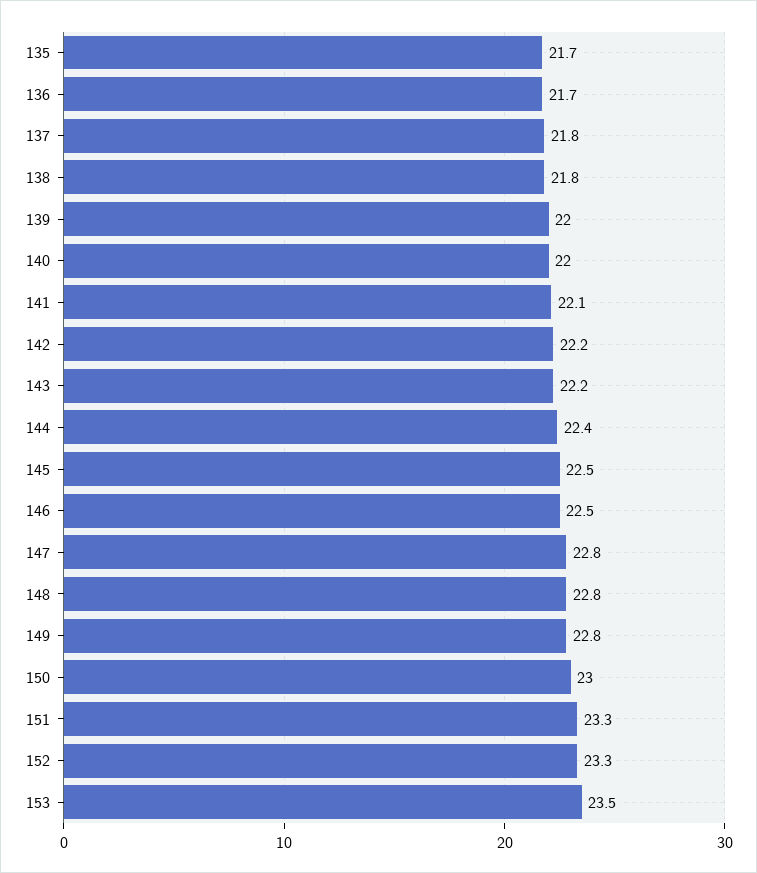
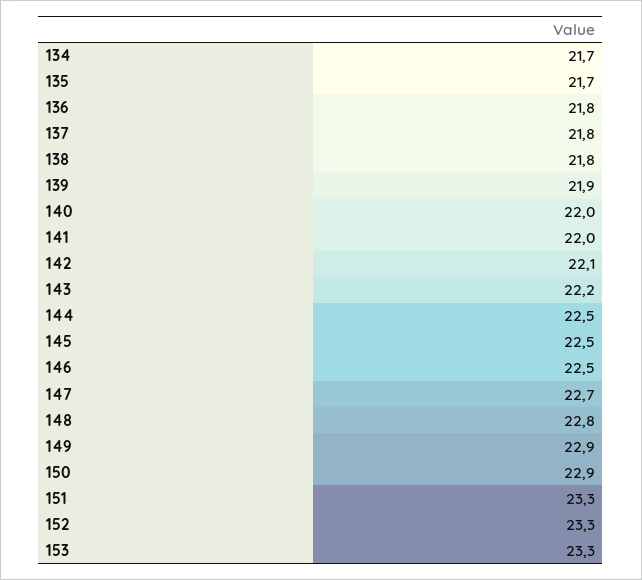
136: 21.7 -> 21.8
139: 22 -> 21.9
141: 22.1 -> 22
142: 22.2 -> 22.1
144: 22.4 -> 22.5
147: 22.8 -> 22.7
149: 22.8 -> 22.9
150: 23 -> 22.9
153: 23.5 -> 23.3
134: none -> 21.7

